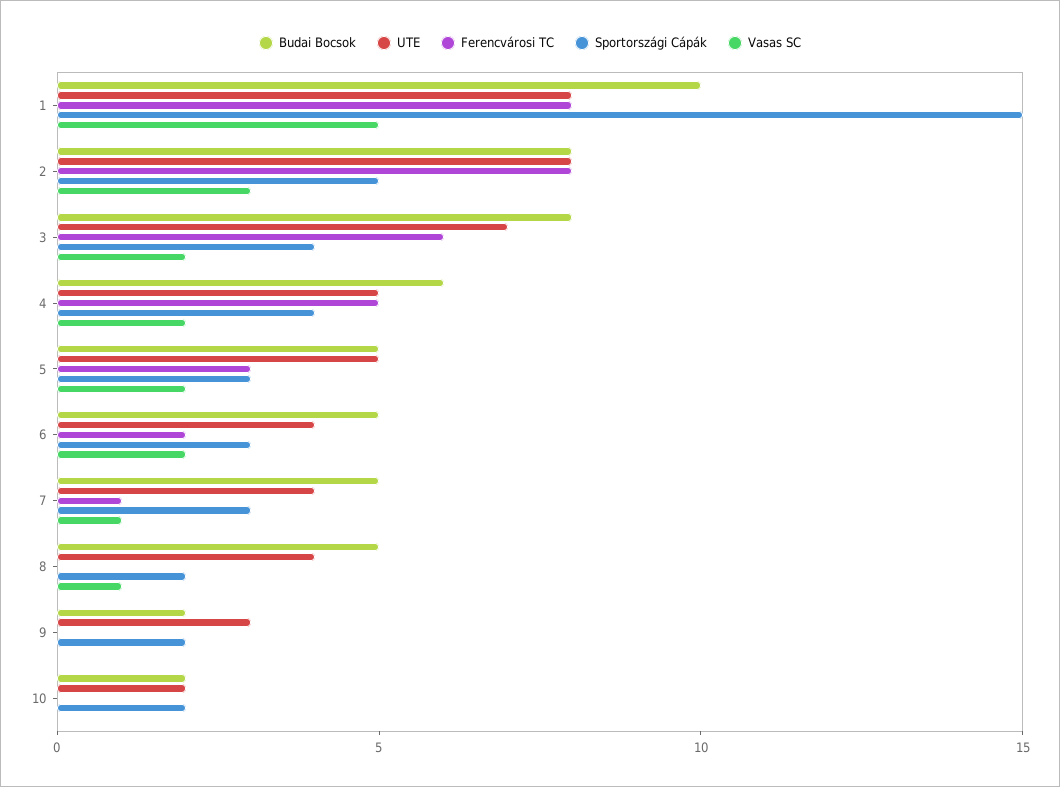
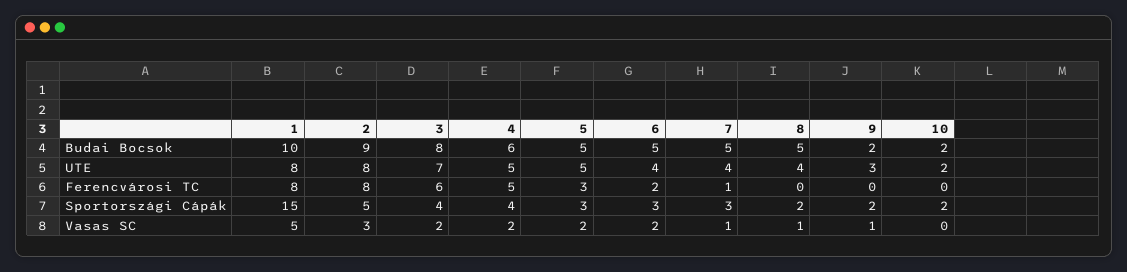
Budai Bocsok, 2: 8 -> 9
Vasas SC, 9: 0 -> 1

